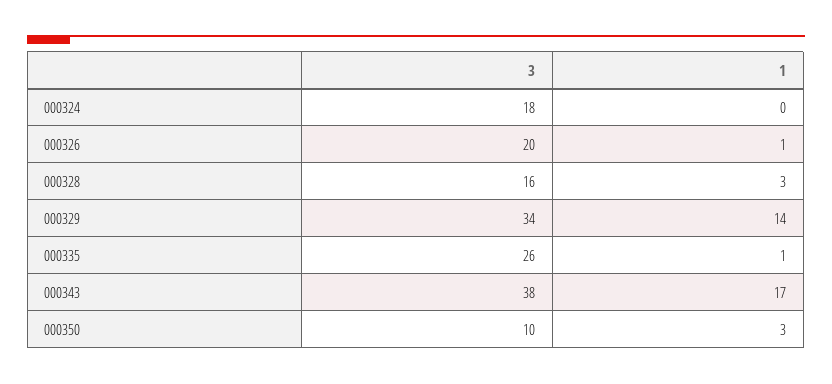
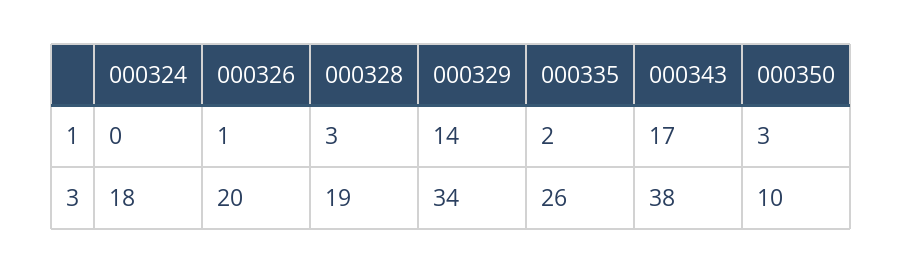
3, 000328: 16 -> 19
1, 000335: 1 -> 2

